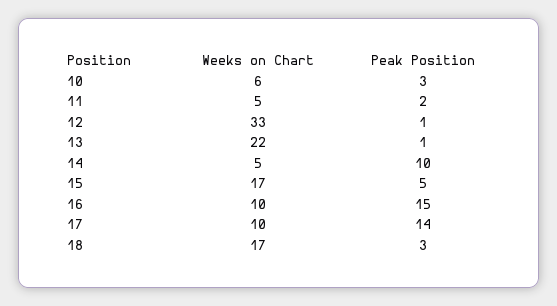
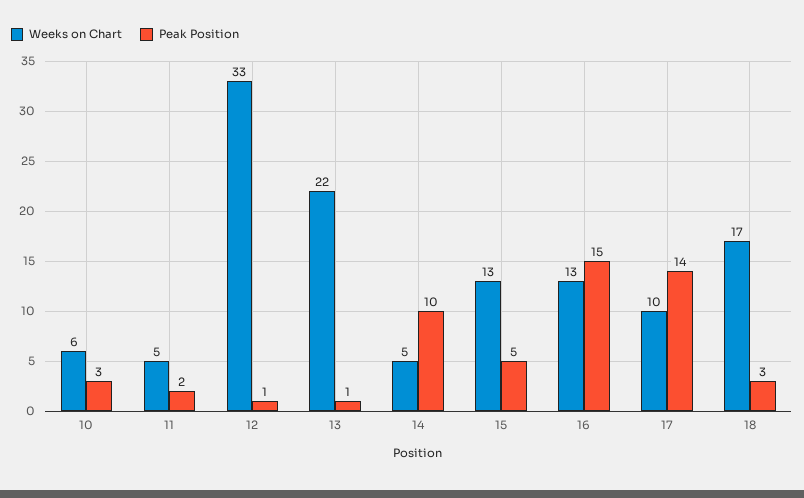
Weeks on Chart, 15: 17 -> 13
Weeks on Chart, 16: 10 -> 13

